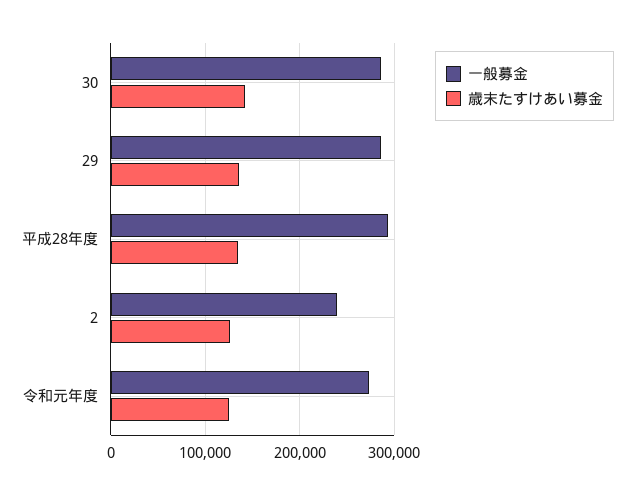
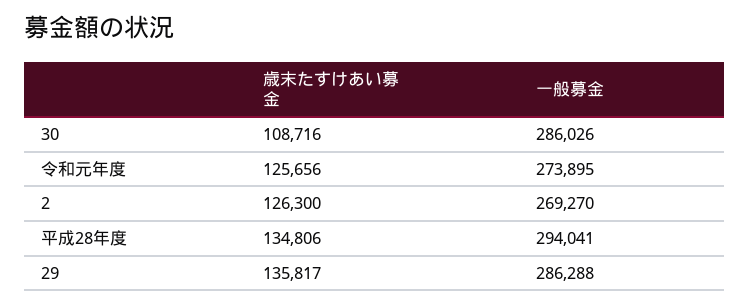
歳末たすけあい募金, 30: 140000 -> 108716
一般募金, 2: 240000 -> 269270

